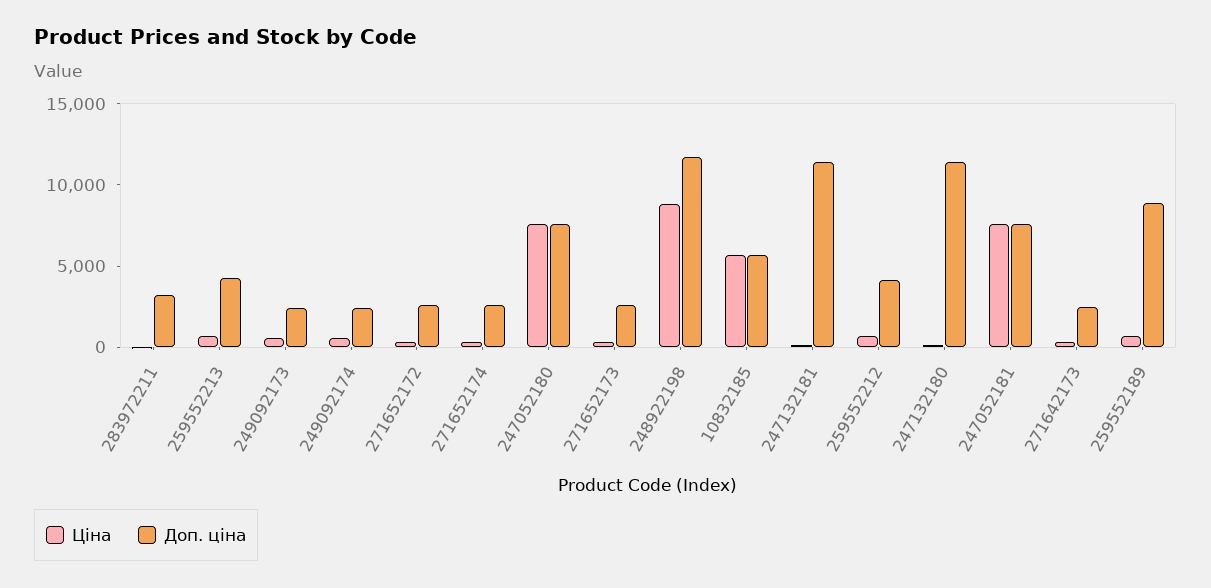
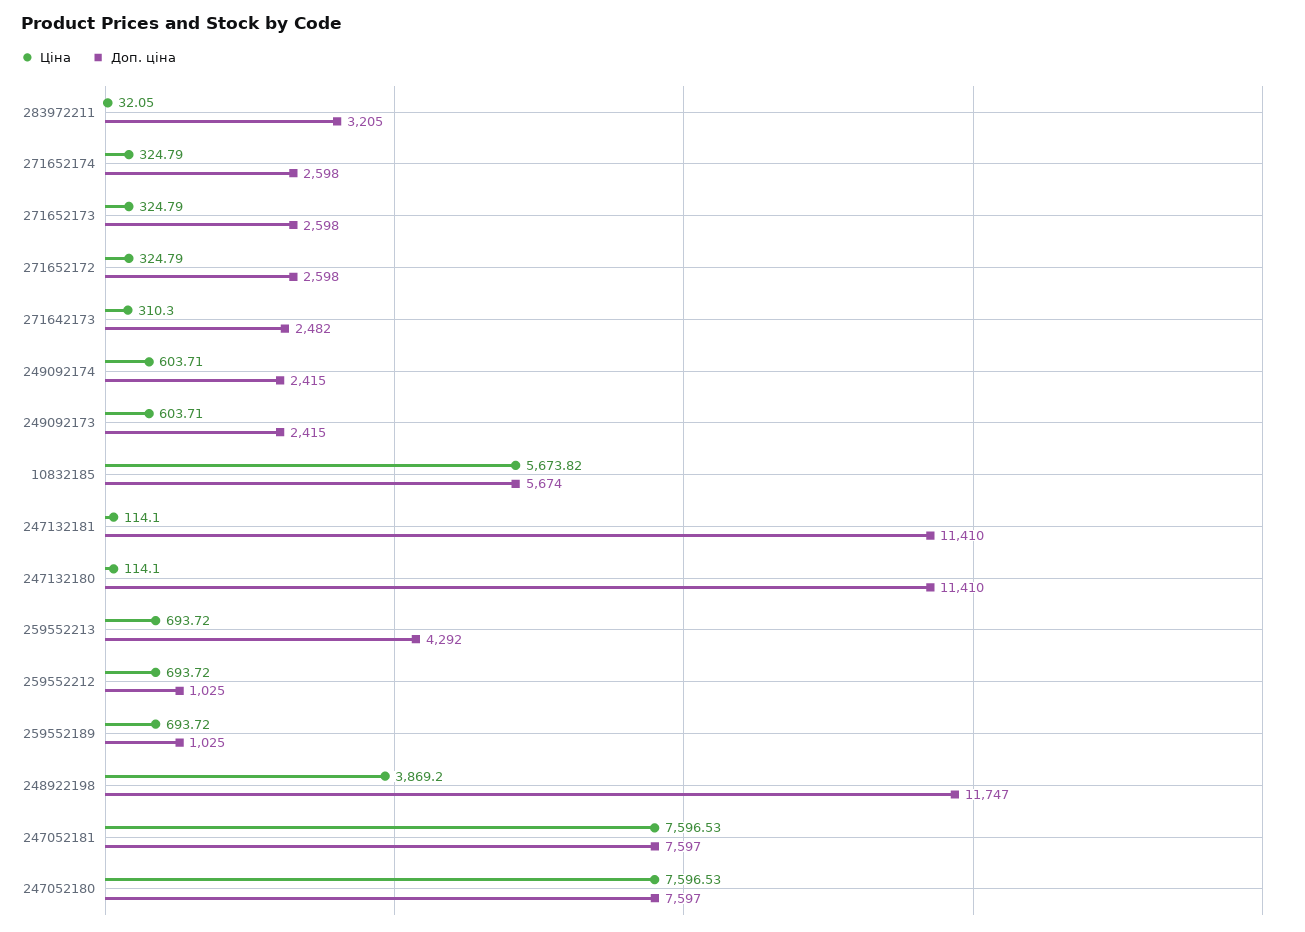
Ціна, 248922198: 9000 -> 3869.2
Доп. ціна, 259552212: 4000 -> 1025
Доп. ціна, 259552189: 9000 -> 1025

